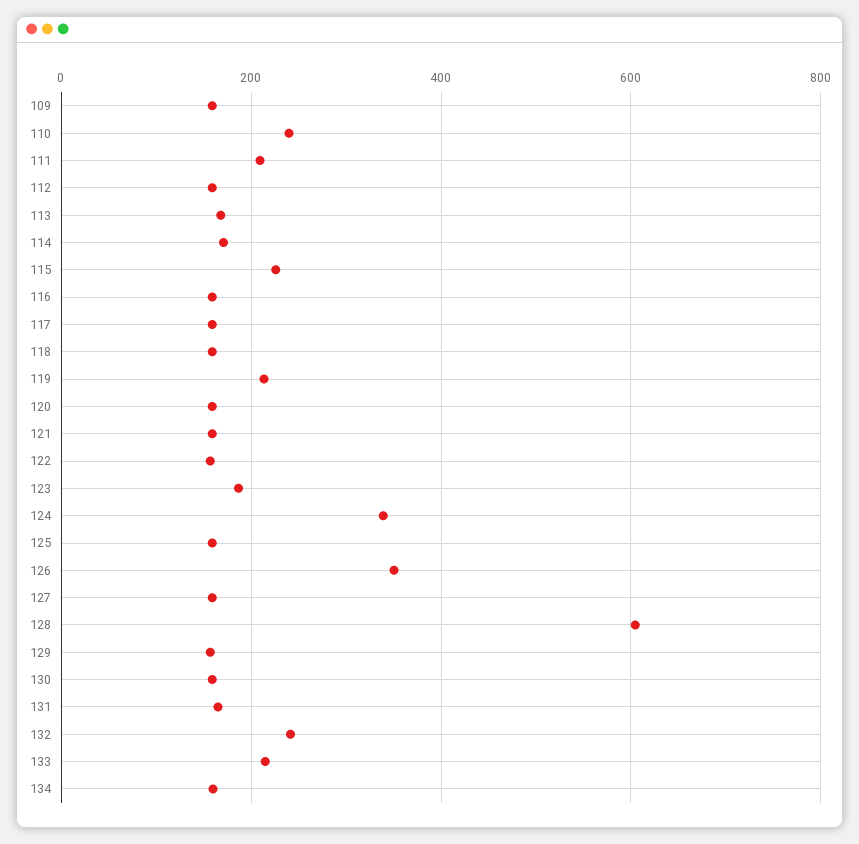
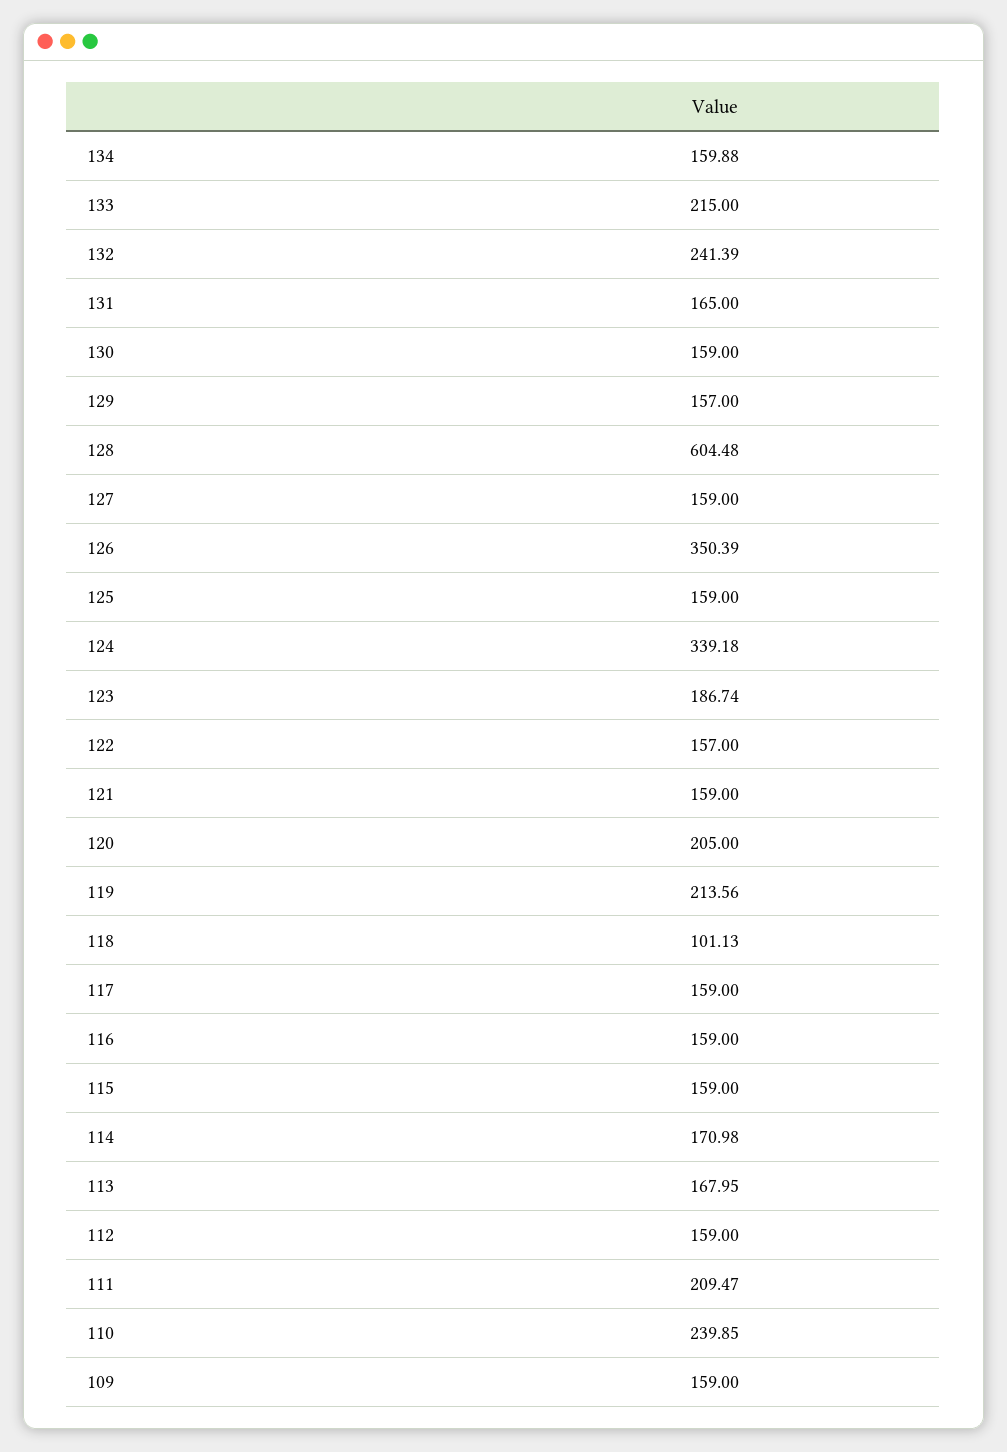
115: 220 -> 159
118: 160 -> 101.13
120: 160 -> 205

